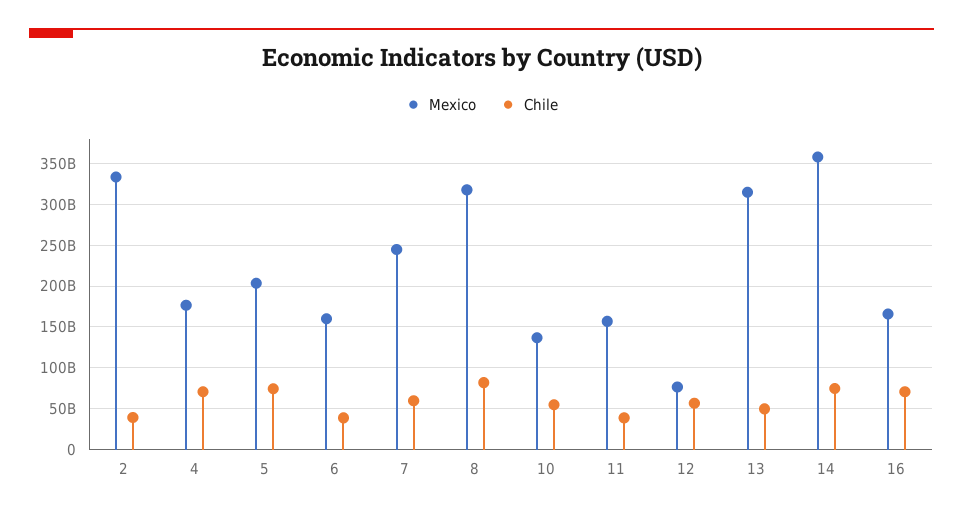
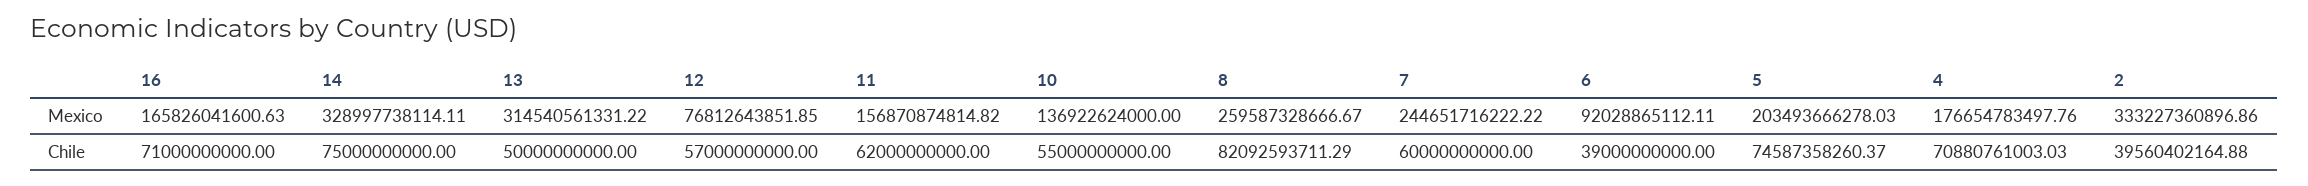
Mexico, 6: 160000000000 -> 92028865112.11
Mexico, 8: 320000000000 -> 259587328666.67
Chile, 11: 40000000000 -> 62000000000
Mexico, 14: 360000000000 -> 328997738114.11

